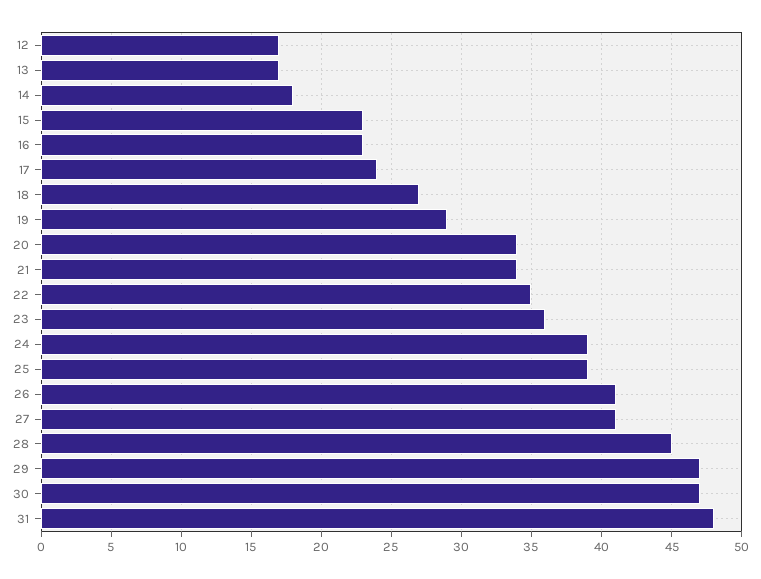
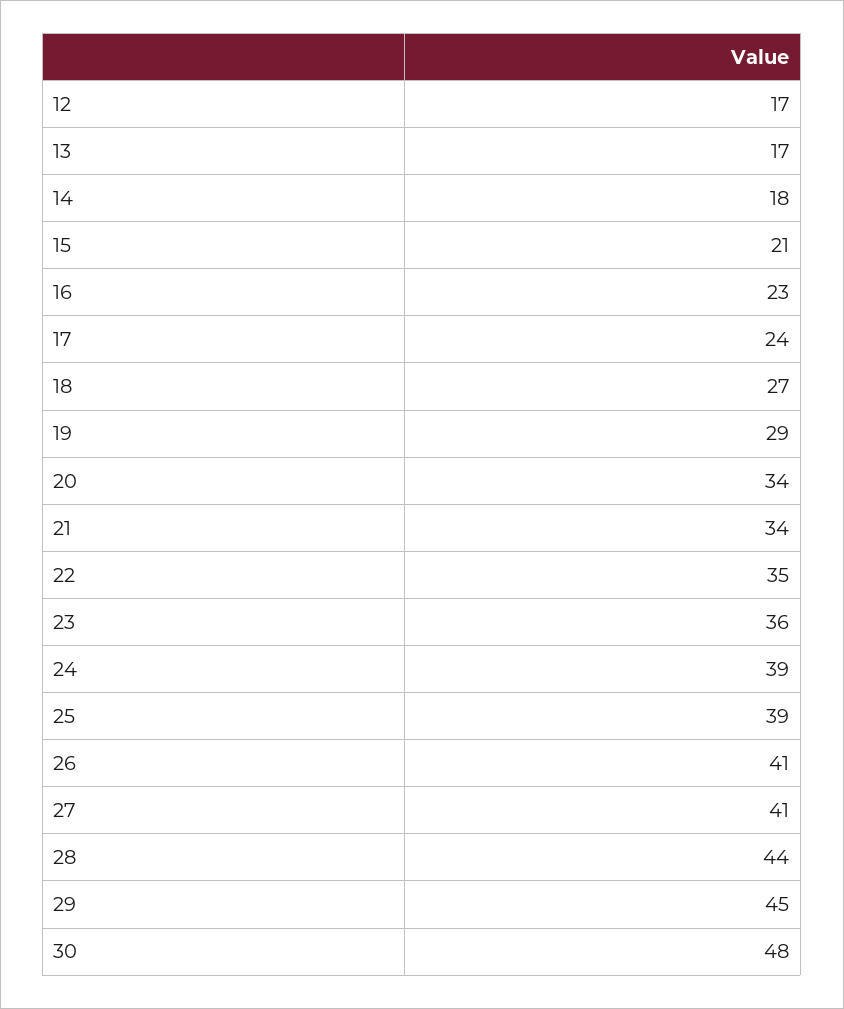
15: 23 -> 21
28: 45 -> 44
29: 47 -> 45
30: 47 -> 48
31: 48 -> none

